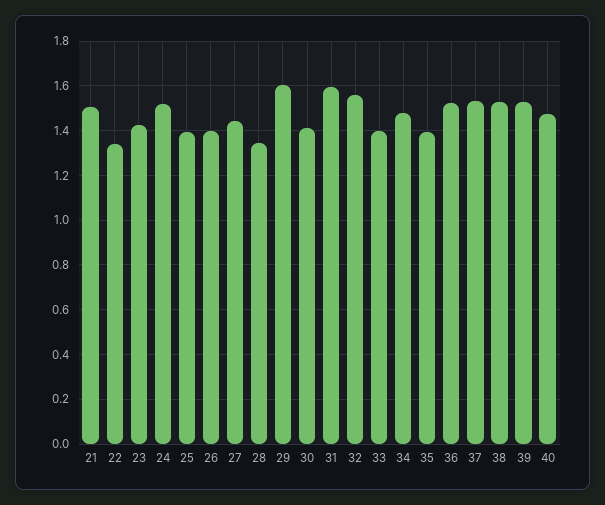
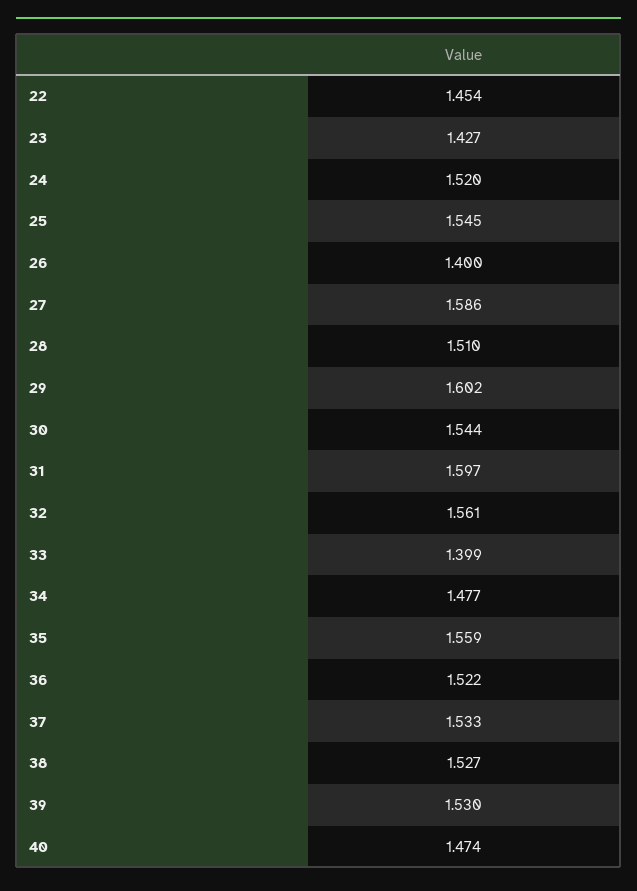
21: 1.5 -> none
22: 1.35 -> 1.454
25: 1.4 -> 1.545
27: 1.45 -> 1.586
28: 1.35 -> 1.51
30: 1.4 -> 1.544
35: 1.4 -> 1.559

